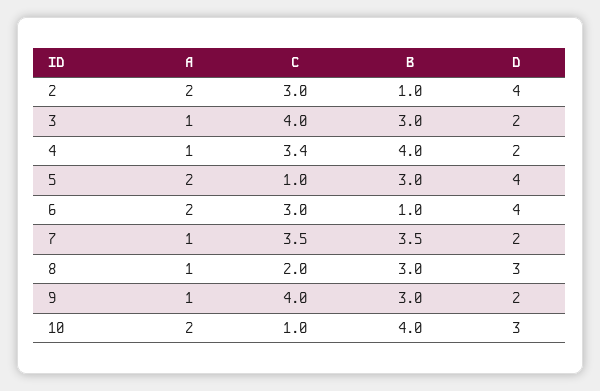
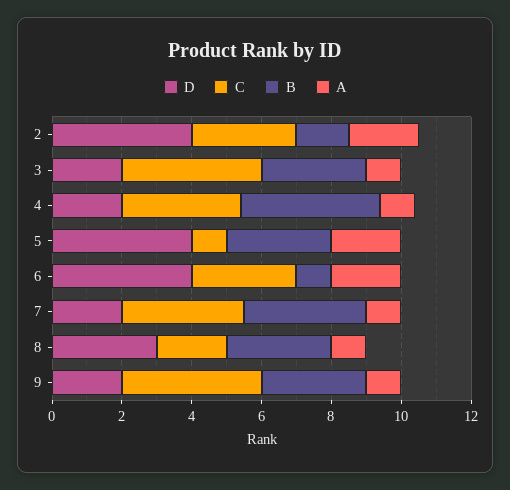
B, 2: 1 -> 1.5
A, 10: 2 -> none
C, 10: 1 -> none
B, 10: 4 -> none
D, 10: 3 -> none

